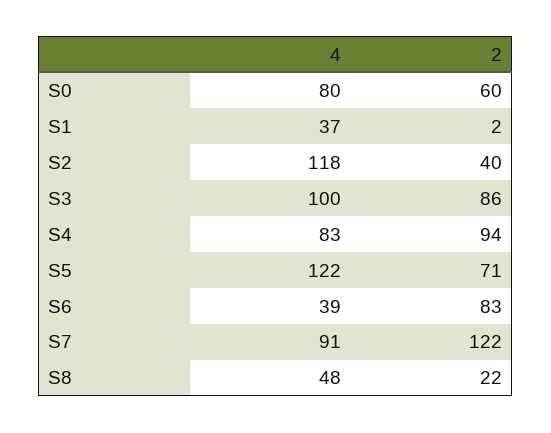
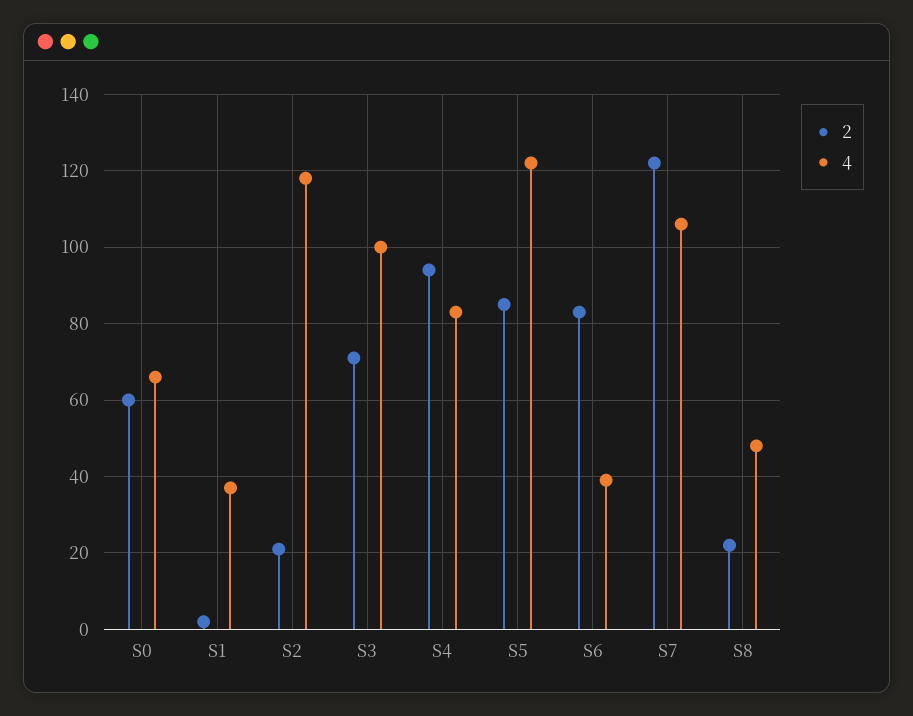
4, S0: 80 -> 65
2, S2: 40 -> 20
2, S3: 86 -> 70
2, S5: 71 -> 85
4, S7: 91 -> 105

